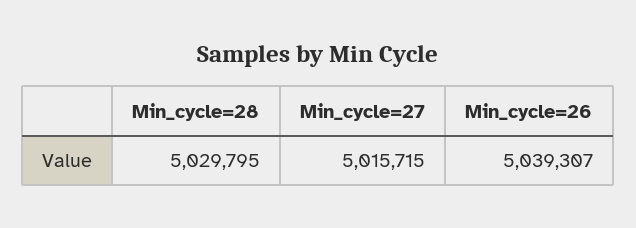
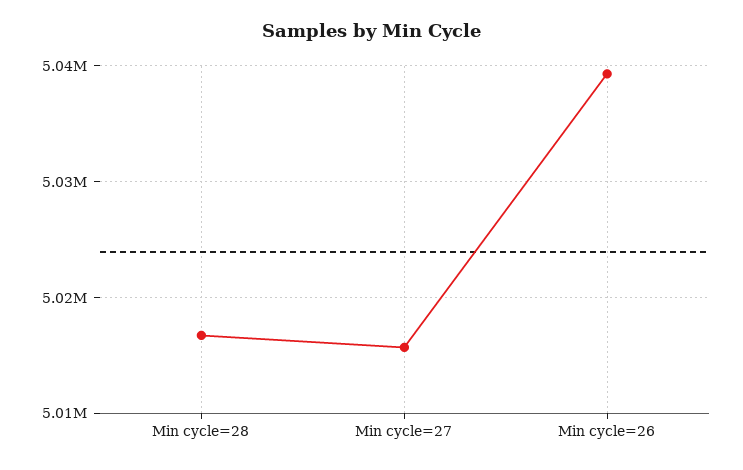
Min_cycle=28: 5029795 -> 5017000

